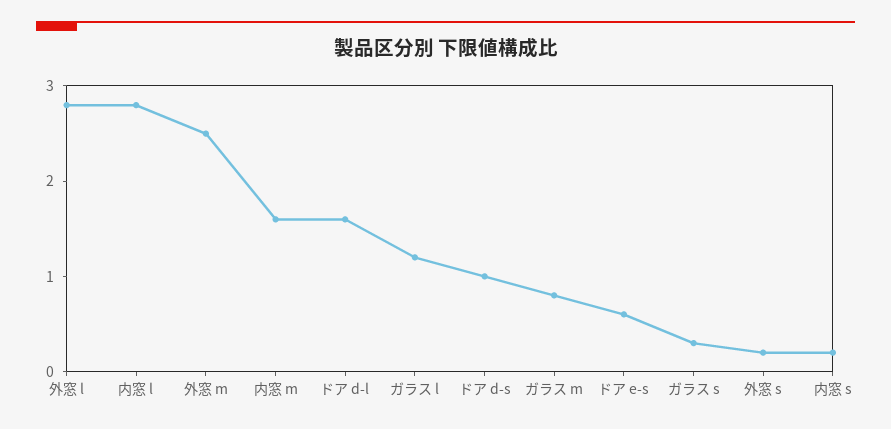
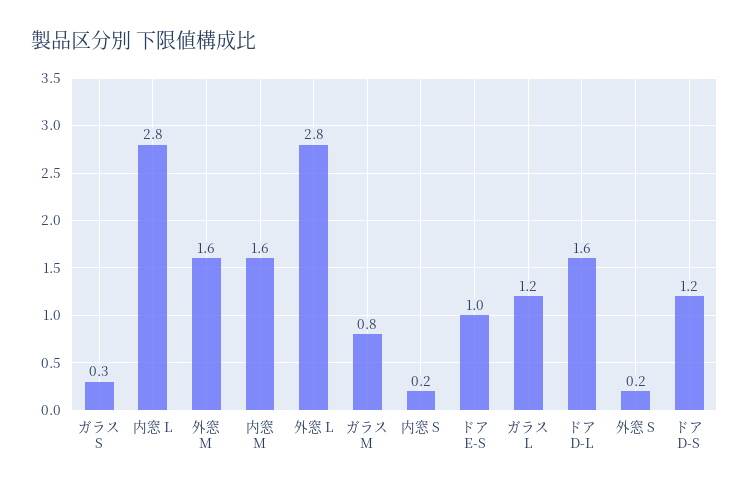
外窓 m: 2.5 -> 1.6
ドア d-s: 1 -> 1.2
ドア e-s: 0.6 -> 1

